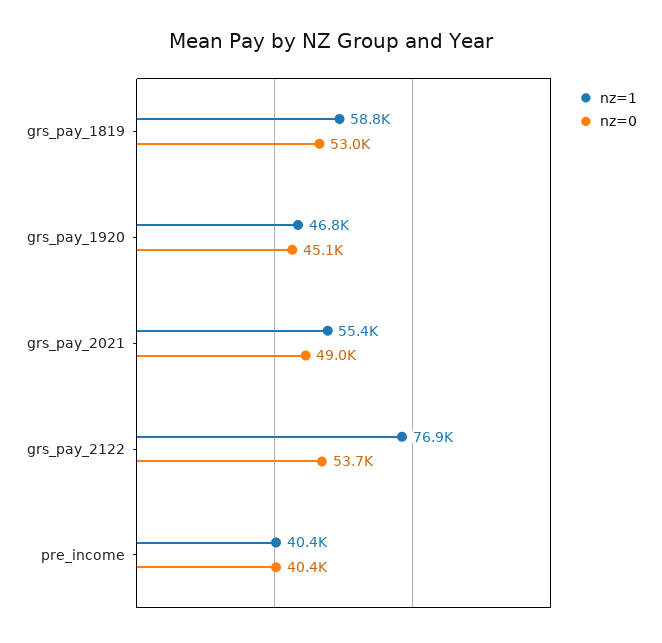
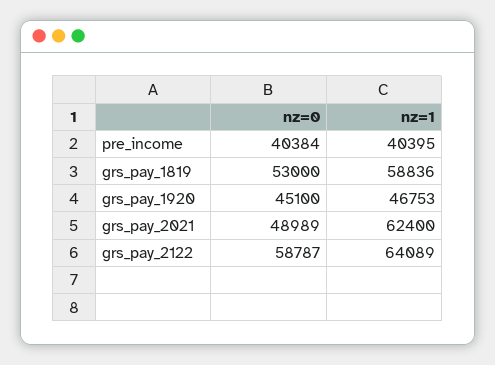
nz=1, grs_pay_2021: 55400 -> 62400
nz=1, grs_pay_2122: 76900 -> 64089
nz=0, grs_pay_2122: 53700 -> 58787

